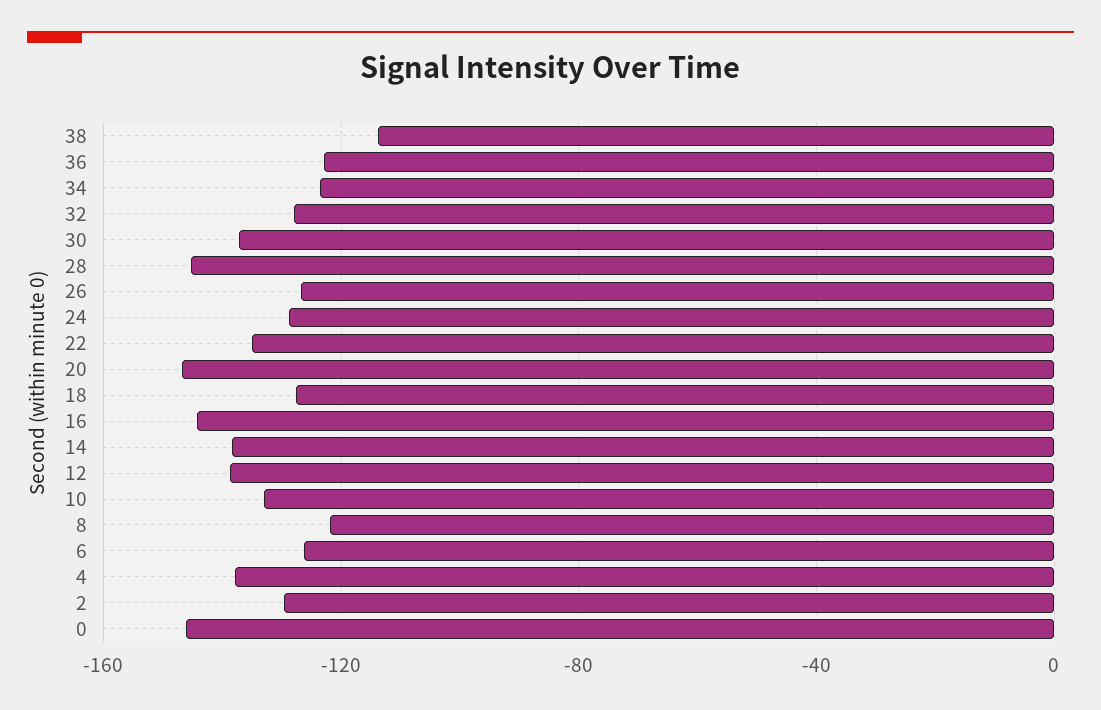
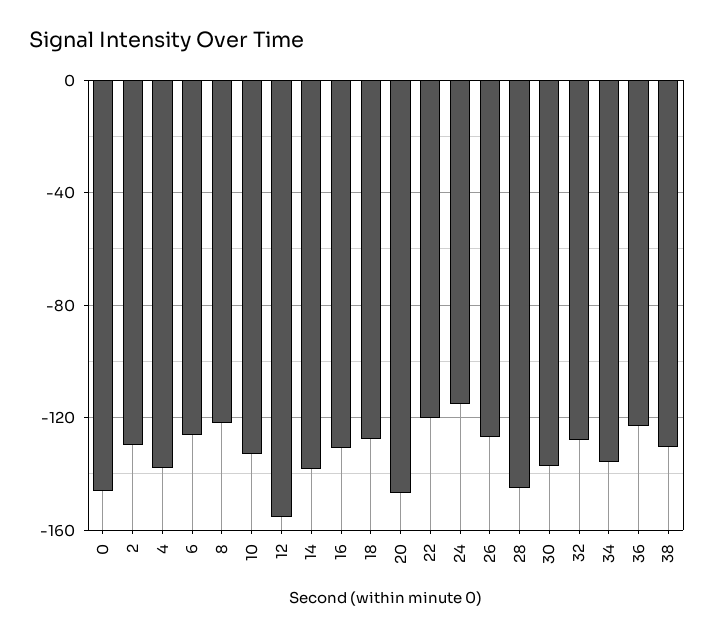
38: -115 -> -130
34: -125 -> -135
24: -130 -> -115
22: -135 -> -120
16: -145 -> -130
12: -140 -> -155

